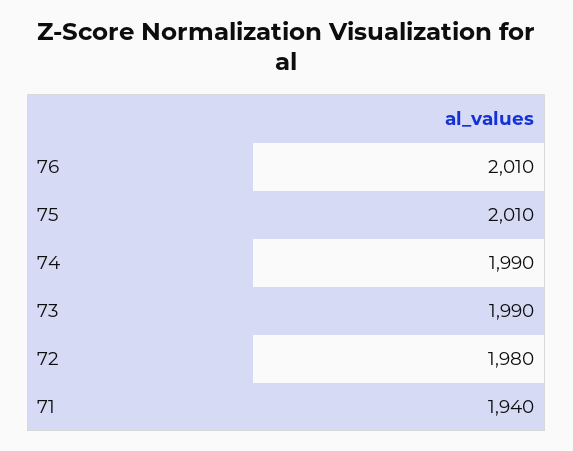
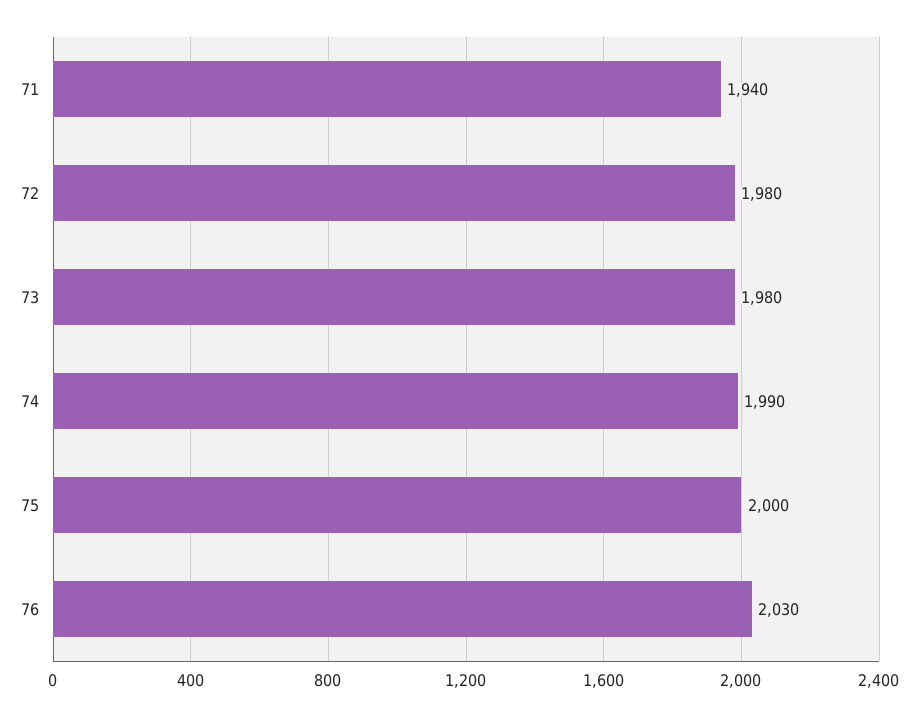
76: 2010 -> 2030
75: 2010 -> 2000
73: 1990 -> 1980

